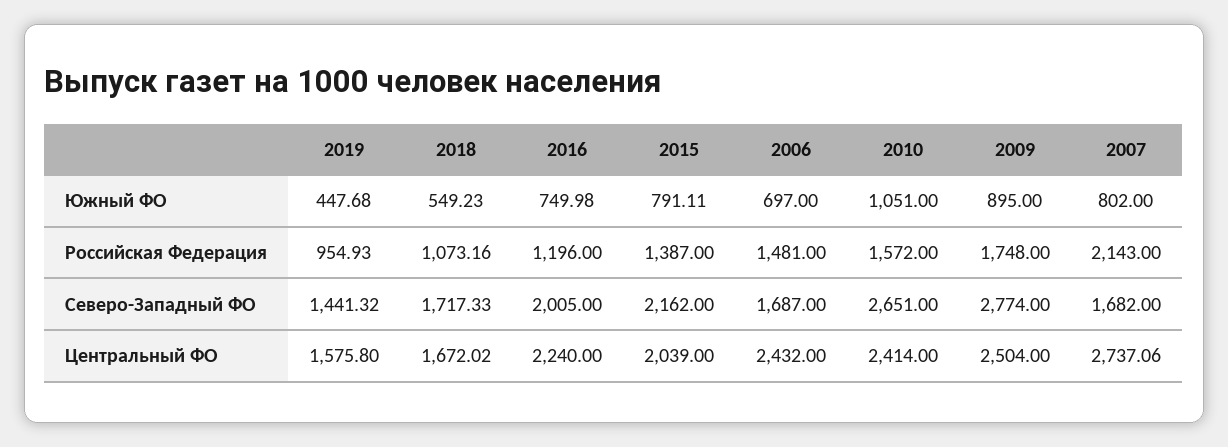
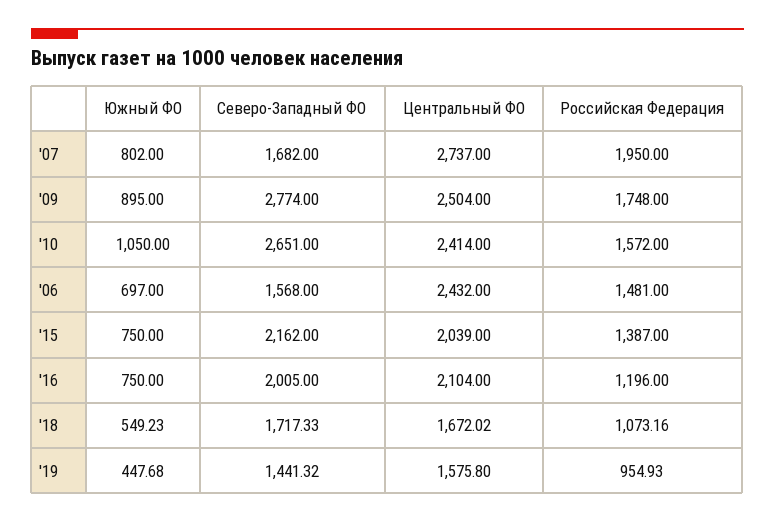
2016, Южный ФО: 749.98 -> 750
2015, Южный ФО: 791.11 -> 750
2010, Южный ФО: 1051 -> 1050
2007, Российская Федерация: 2143 -> 1950
2006, Северо-Западный ФО: 1687 -> 1568
2016, Центральный ФО: 2240 -> 2104
2007, Центральный ФО: 2737.06 -> 2737

